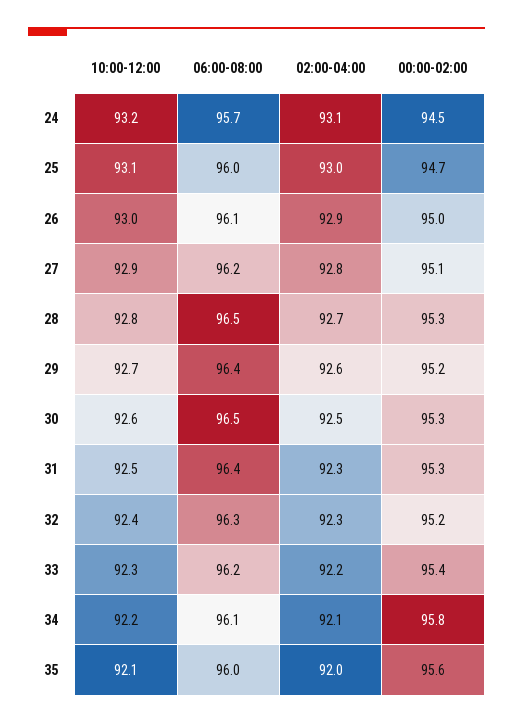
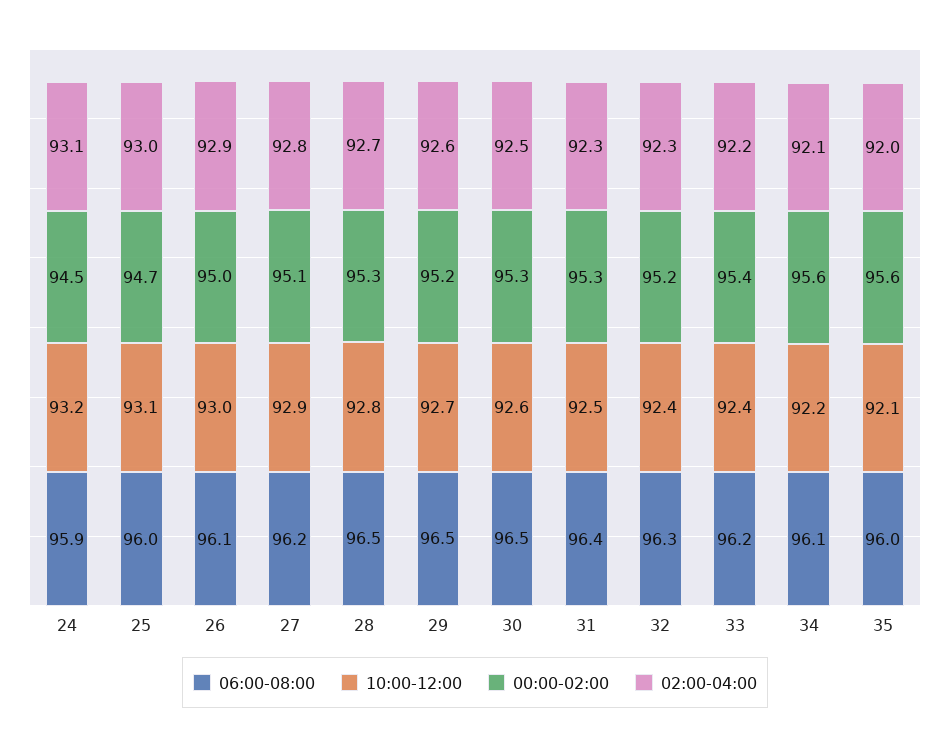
06:00-08:00, 24: 95.7 -> 95.9
06:00-08:00, 29: 96.4 -> 96.5
10:00-12:00, 33: 92.3 -> 92.4
00:00-02:00, 34: 95.8 -> 95.6

